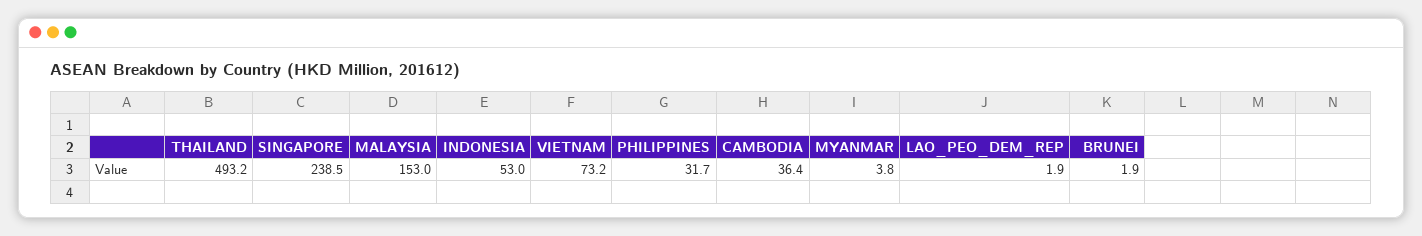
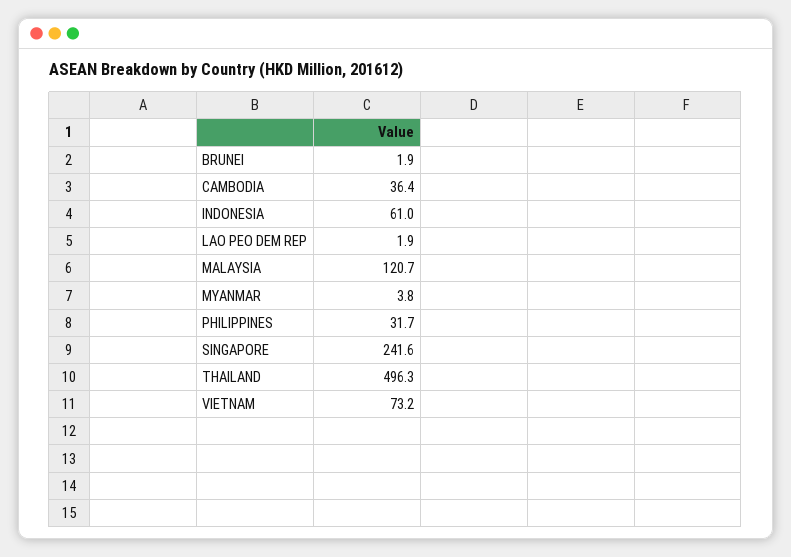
THAILAND: 493.2 -> 496.3
SINGAPORE: 238.5 -> 241.6
MALAYSIA: 153 -> 120.7
INDONESIA: 53 -> 61

